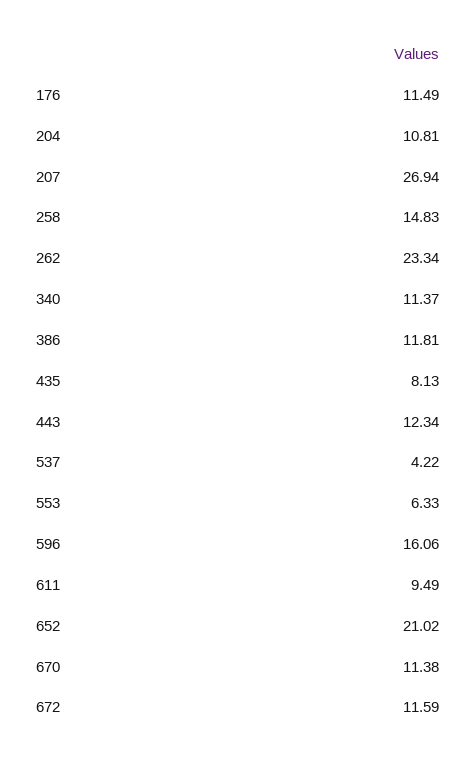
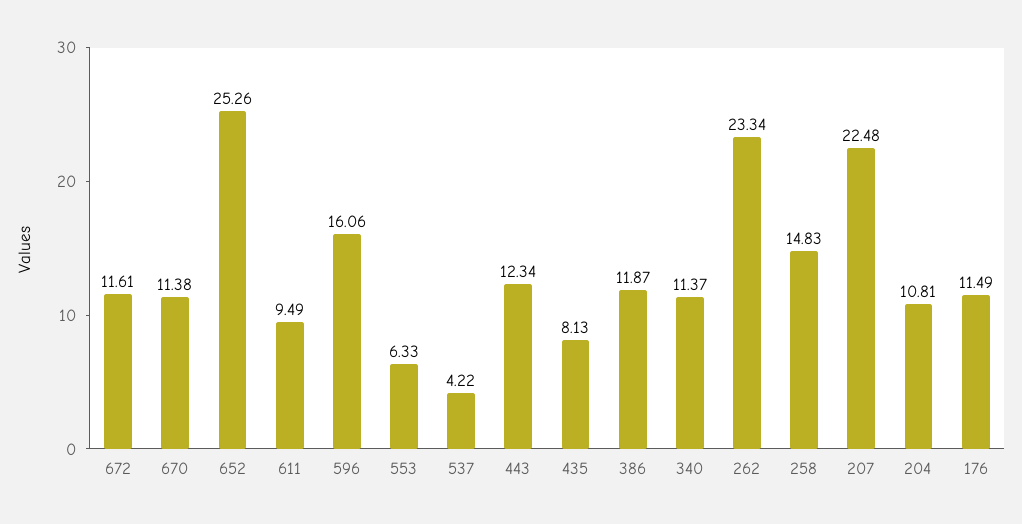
207: 26.94 -> 22.48
386: 11.81 -> 11.87
652: 21.02 -> 25.26
672: 11.59 -> 11.61

